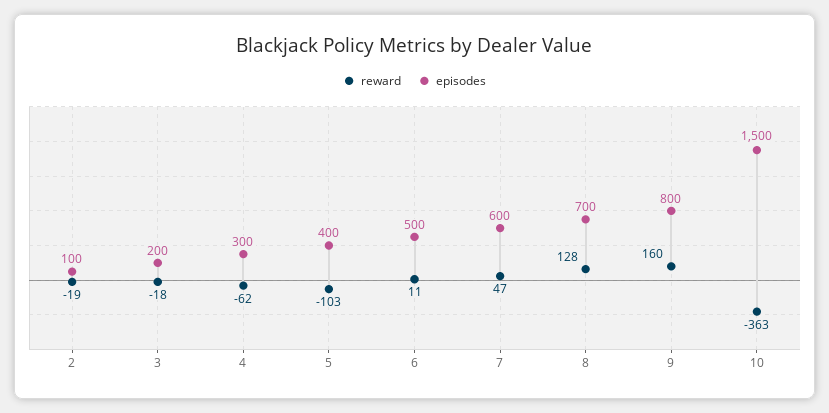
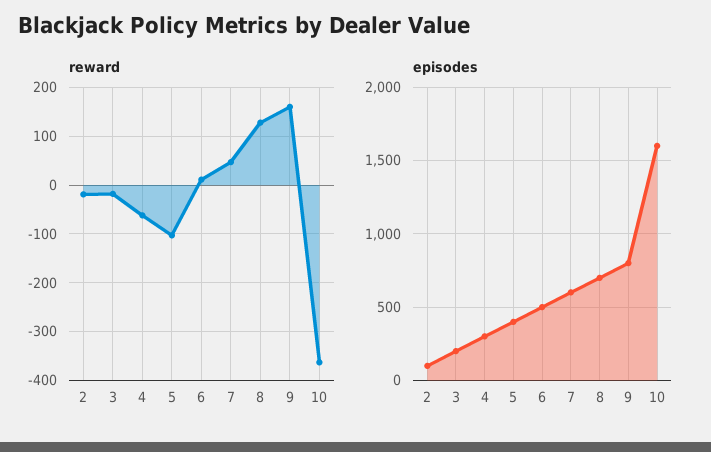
episodes, 10: 1500 -> 1600

